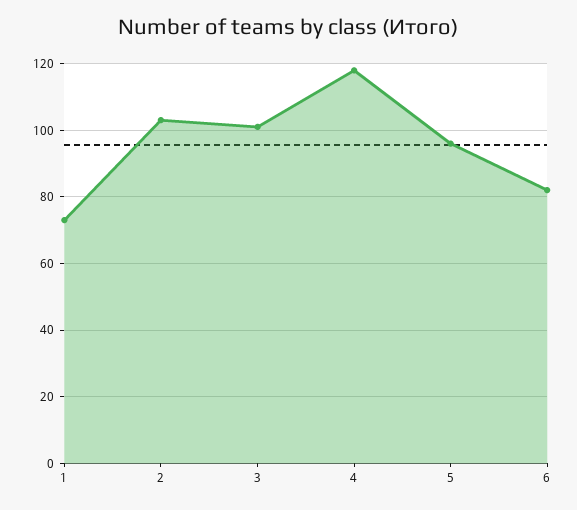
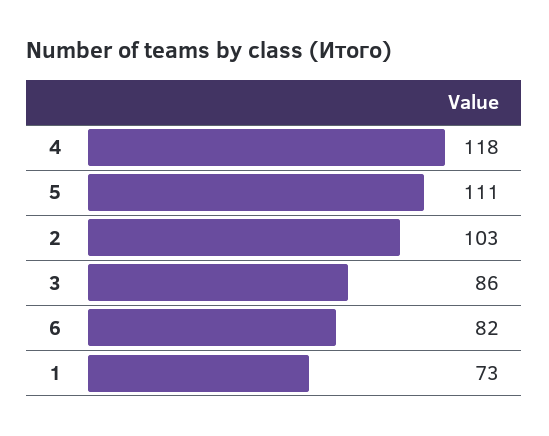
3: 100 -> 86
5: 95 -> 111

